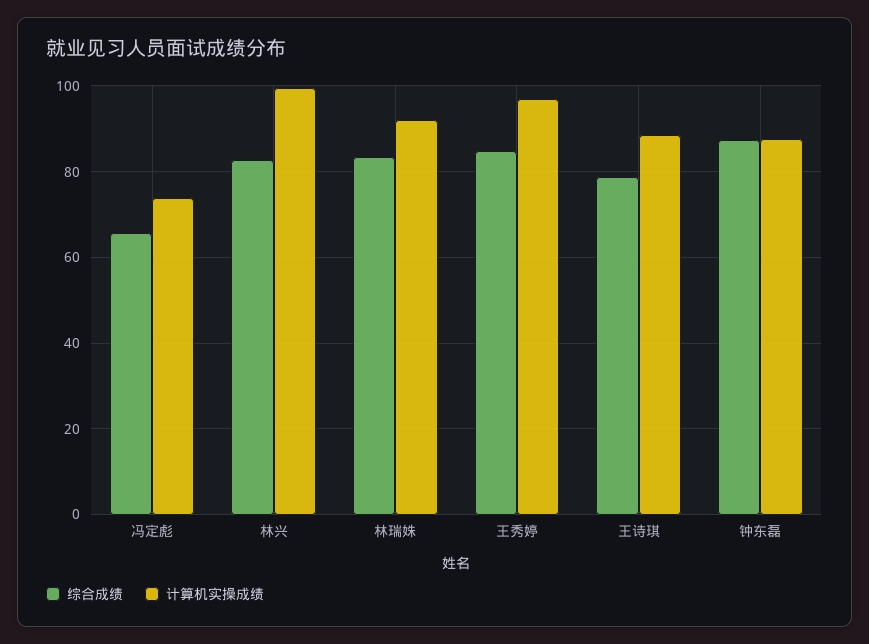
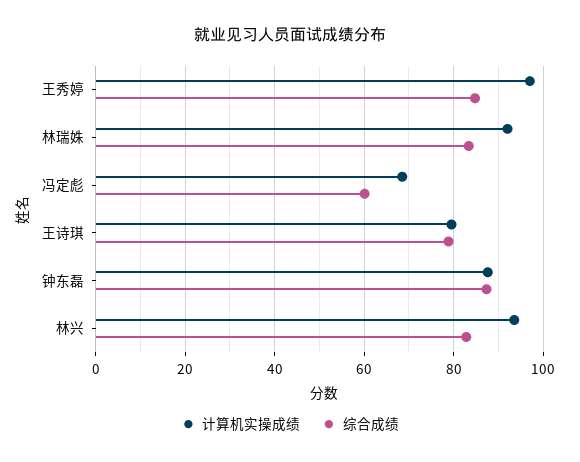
综合成绩, 冯定彪: 66 -> 60
计算机实操成绩, 冯定彪: 74 -> 68
计算机实操成绩, 林兴: 100 -> 94
计算机实操成绩, 王诗琪: 88 -> 80

